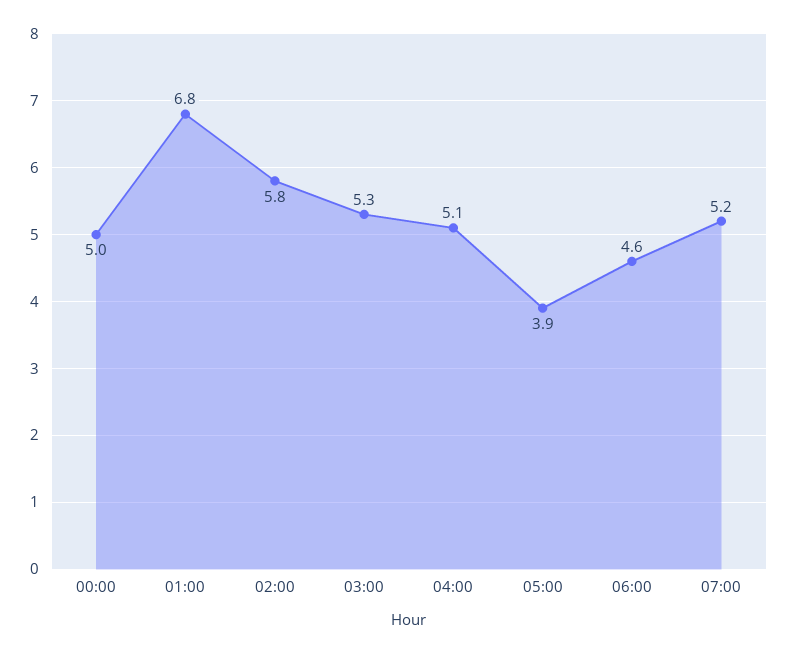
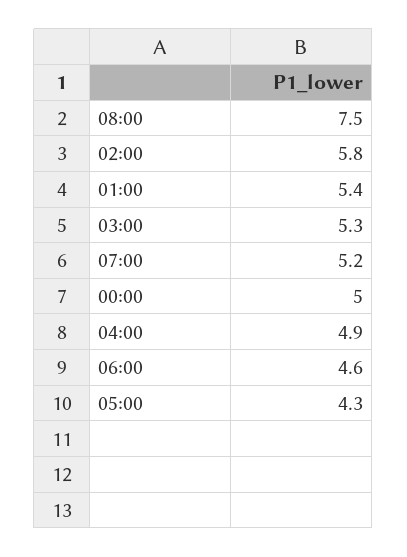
01:00: 6.8 -> 5.4
04:00: 5.1 -> 4.9
05:00: 3.9 -> 4.3
08:00: none -> 7.5

